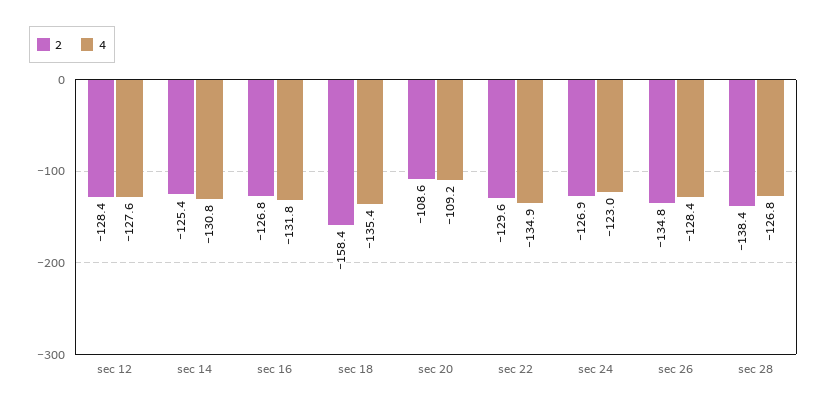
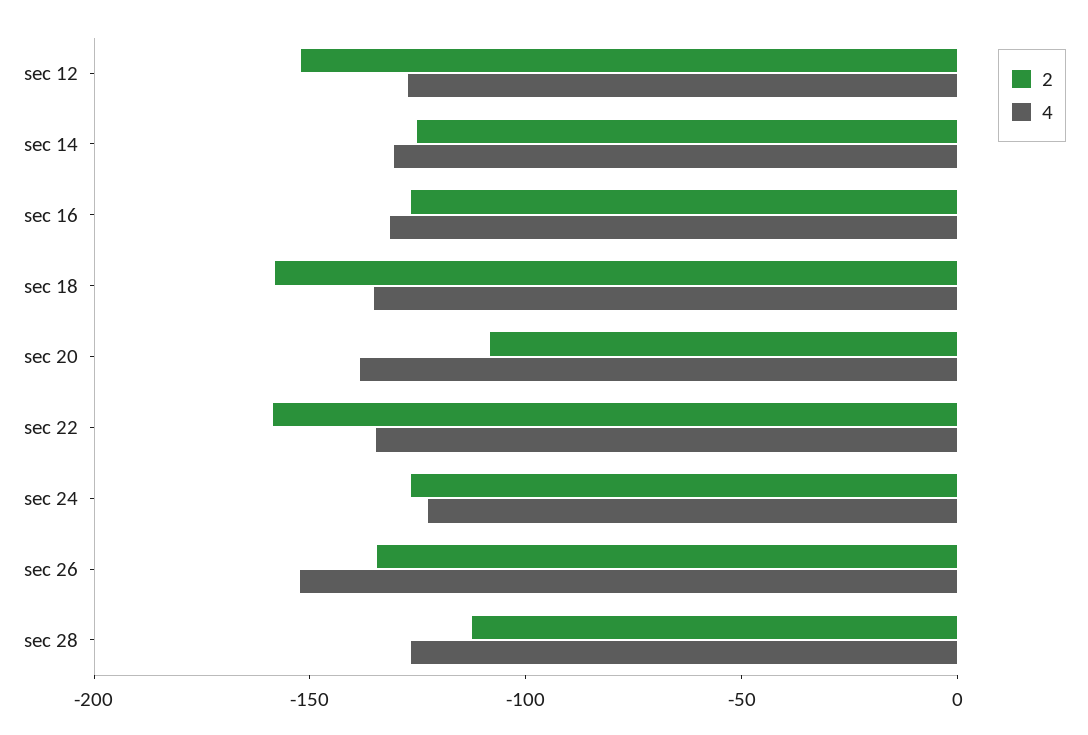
2, sec 12: -128.4 -> -150
4, sec 20: -109.2 -> -140
2, sec 22: -129.6 -> -160
4, sec 26: -128.4 -> -150
2, sec 28: -138.4 -> -110

